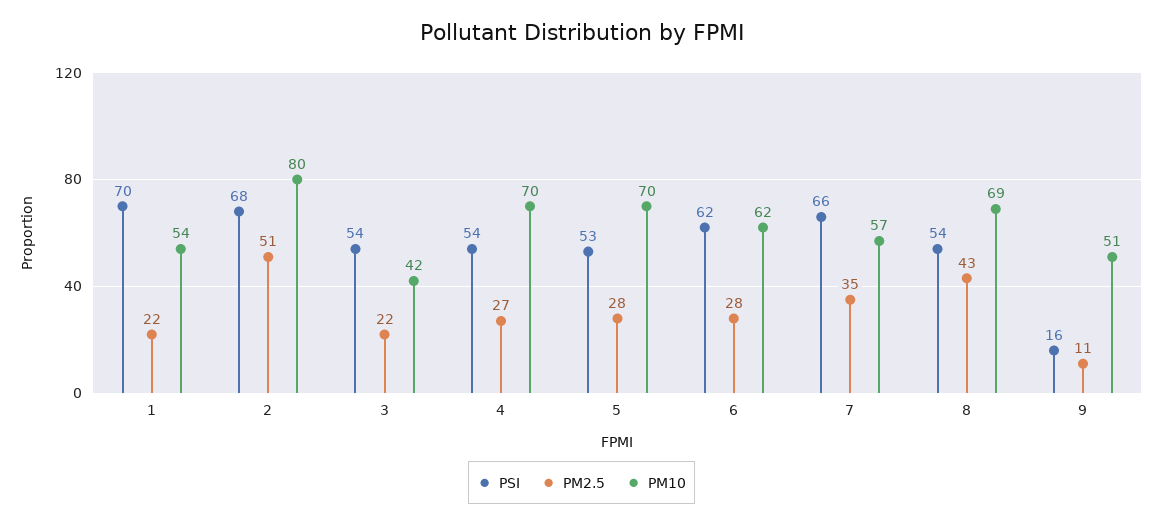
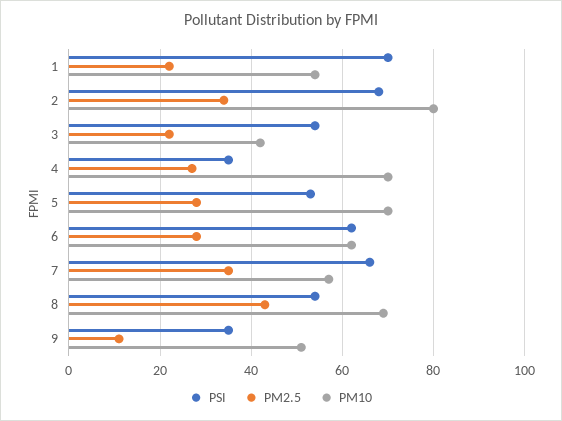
PM2.5, 2: 51 -> 35
PSI, 4: 54 -> 35
PSI, 9: 16 -> 35

